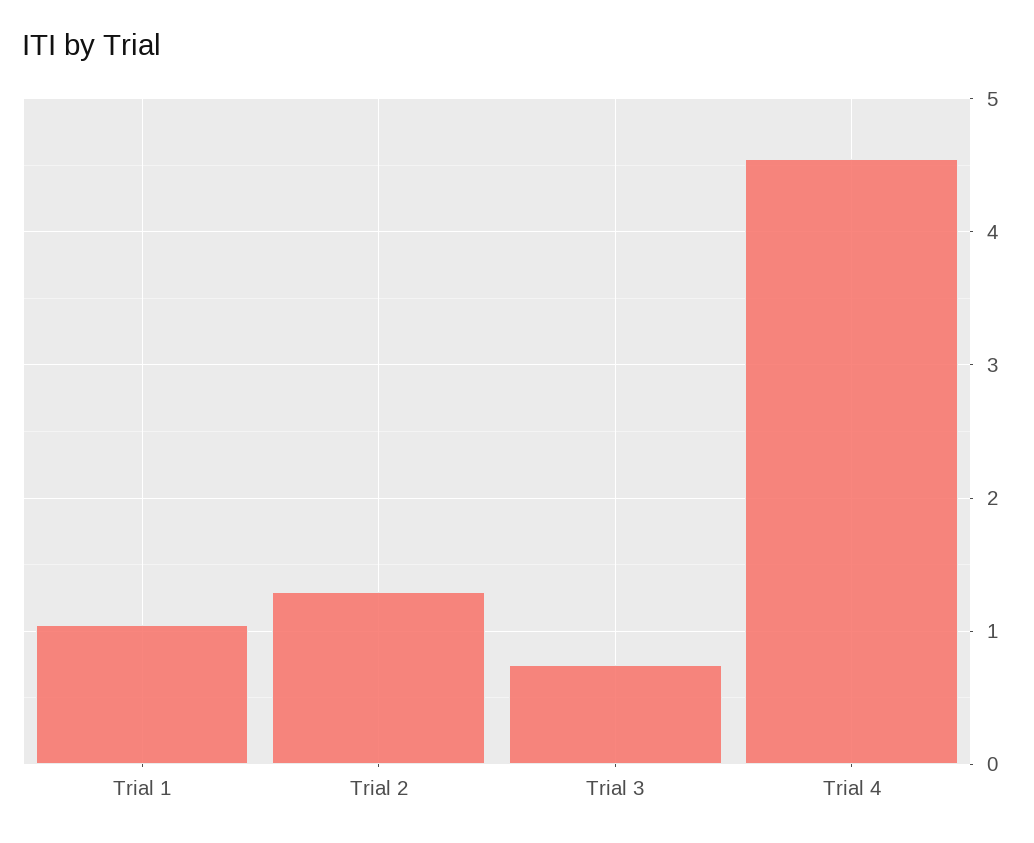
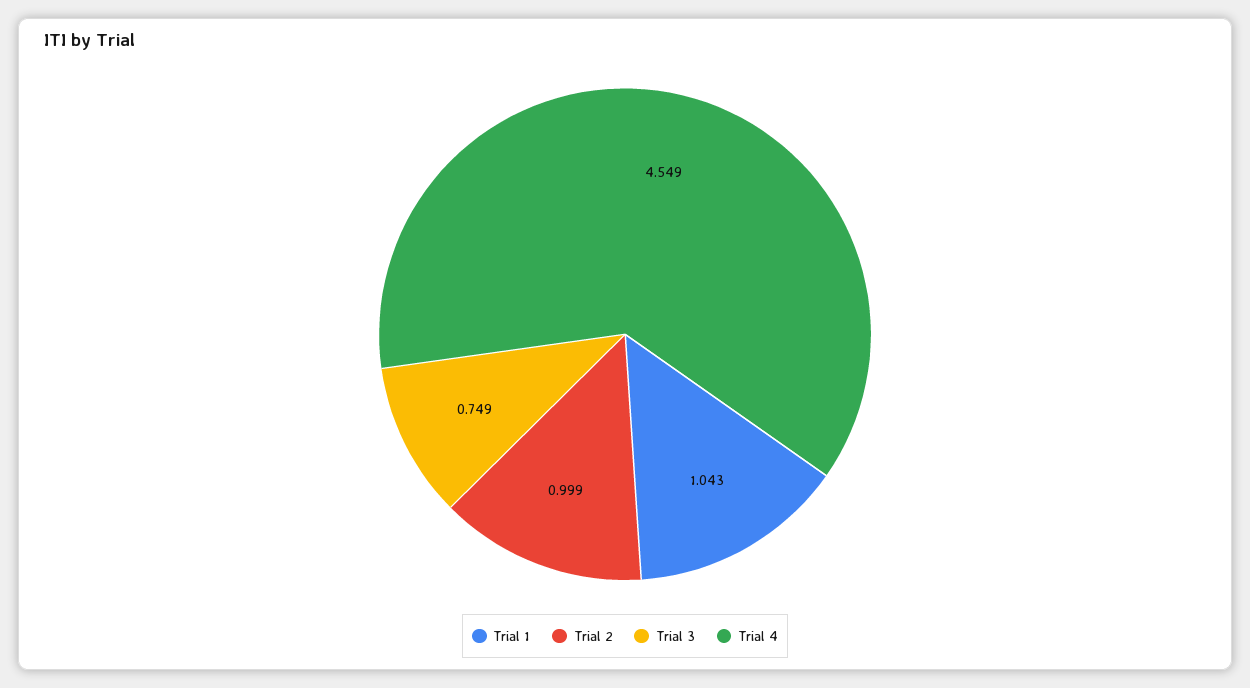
Trial 2: 1.3 -> 0.999

